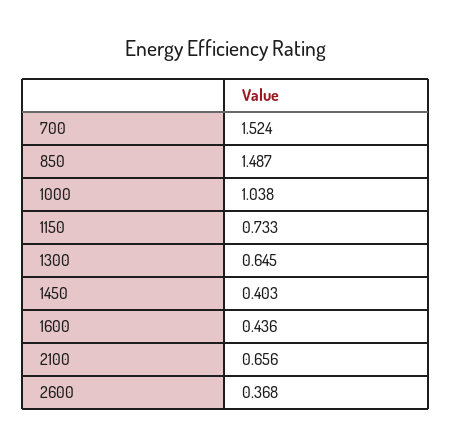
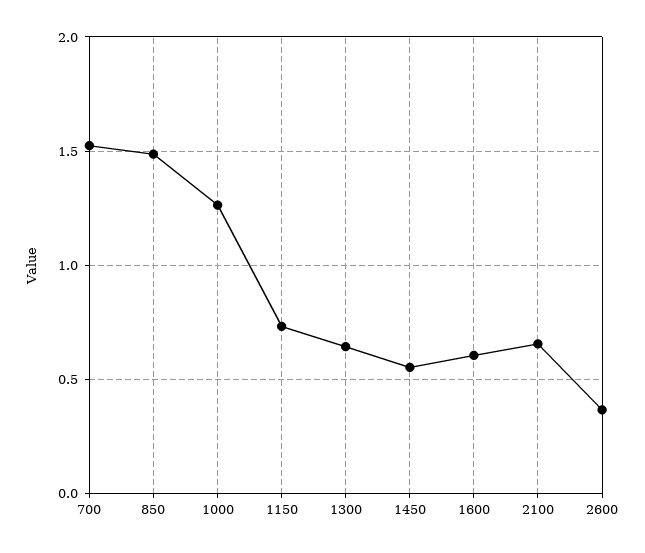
1000: 1.038 -> 1.25
1450: 0.403 -> 0.55
1600: 0.436 -> 0.6

